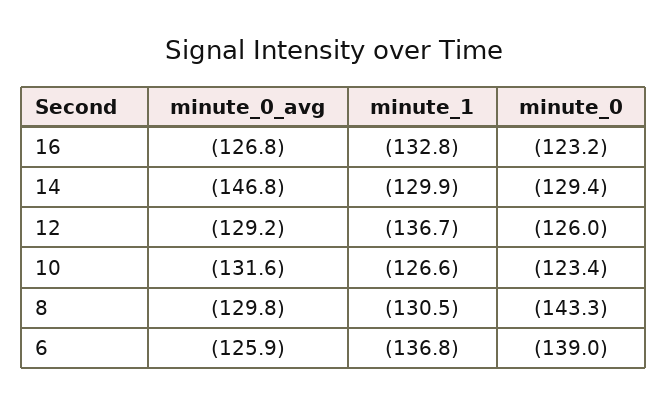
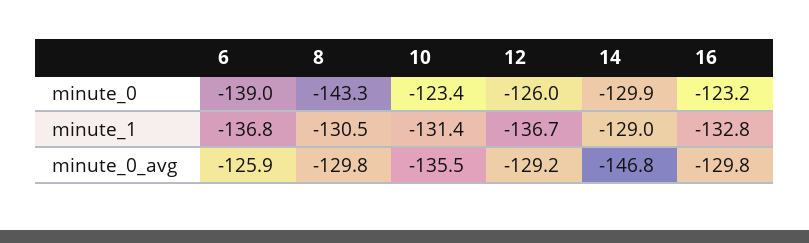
minute_0_avg, 16: -126.8 -> -129.8
minute_1, 14: -129.9 -> -129
minute_0, 14: -129.4 -> -129.9
minute_0_avg, 10: -131.6 -> -135.5
minute_1, 10: -126.6 -> -131.4

